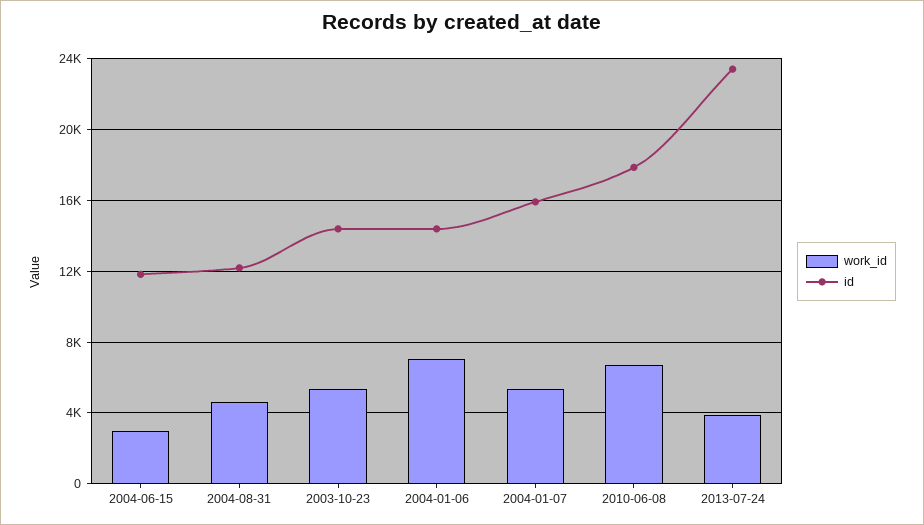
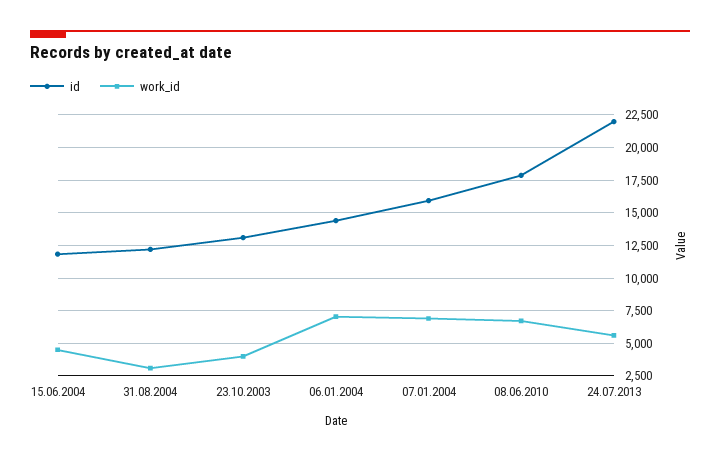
work_id, 2004-06-15: 3000 -> 4500
work_id, 2004-08-31: 4500 -> 3000
work_id, 2003-10-23: 5500 -> 4000
id, 2003-10-23: 14500 -> 13000
work_id, 2004-01-07: 5500 -> 7000
work_id, 2013-07-24: 4000 -> 5500
id, 2013-07-24: 23500 -> 22000

